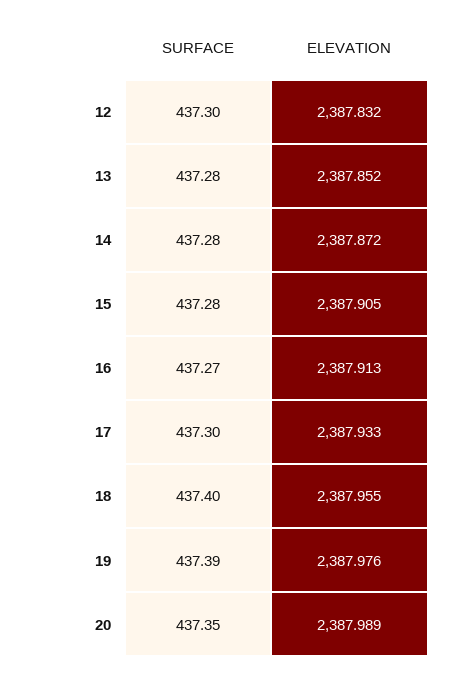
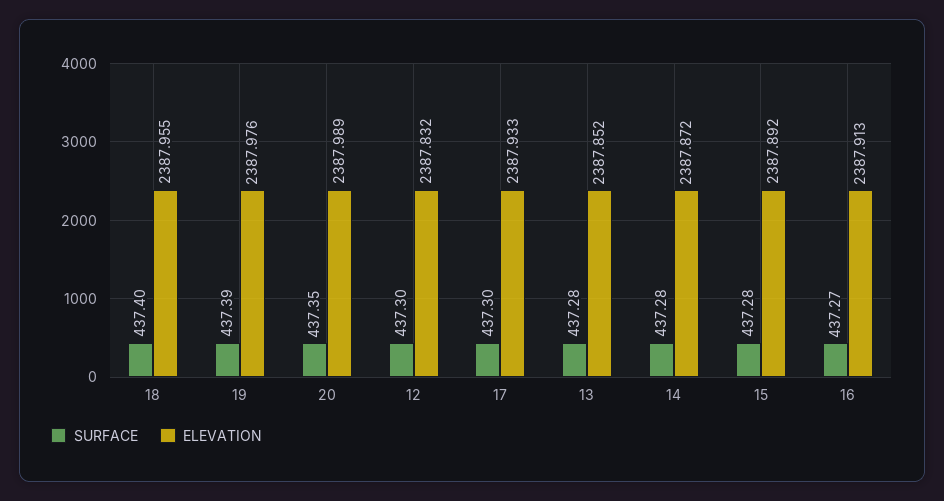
ELEVATION, 15: 2387.905 -> 2387.892

